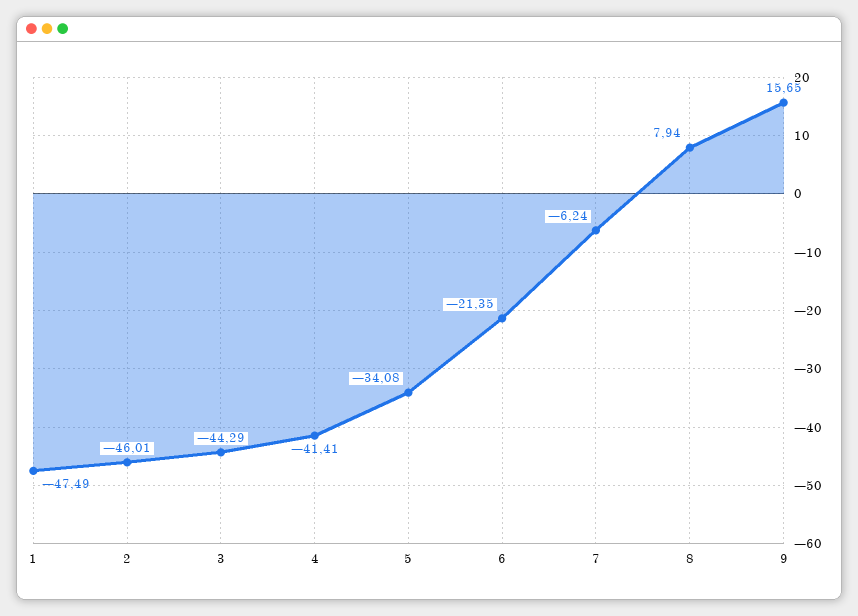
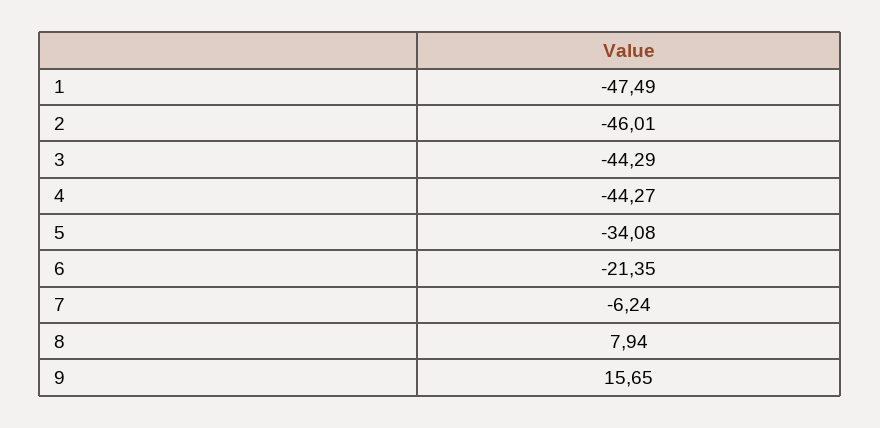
4: -41.41 -> -44.27

